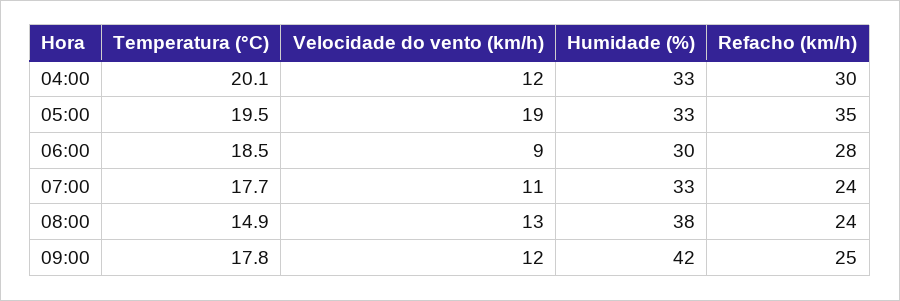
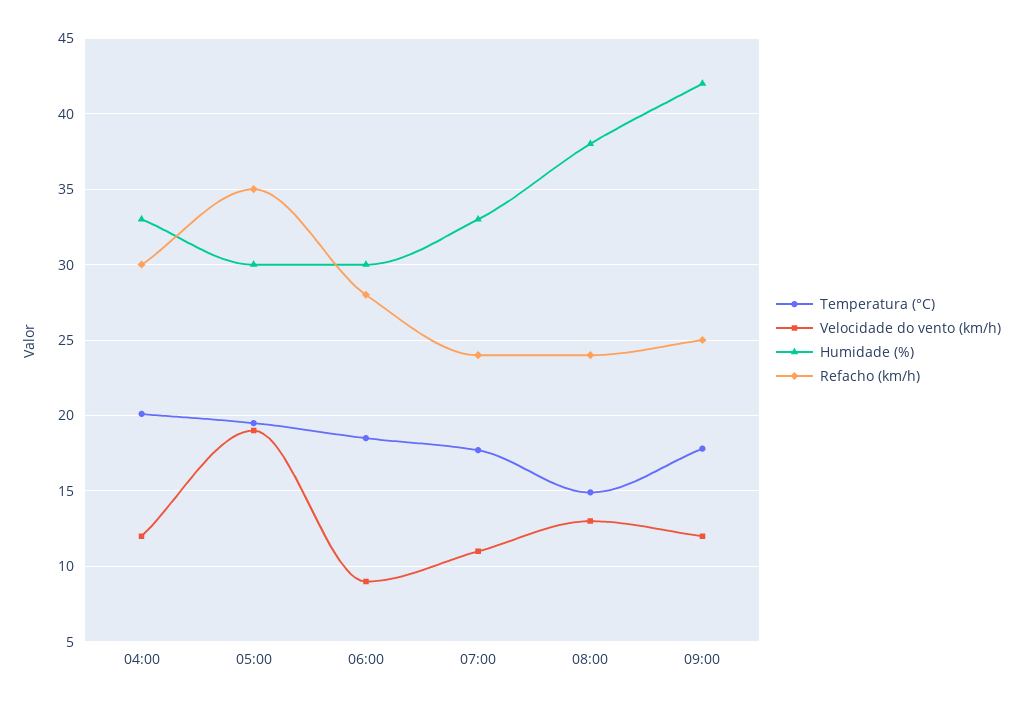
Humidade (%), 05:00: 33 -> 30

